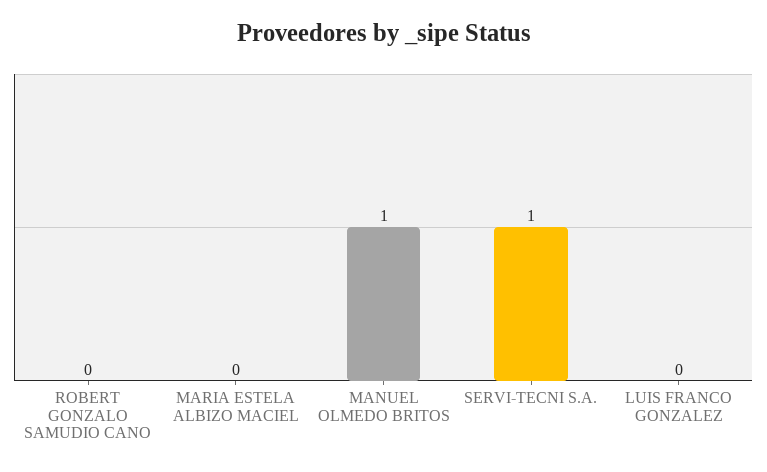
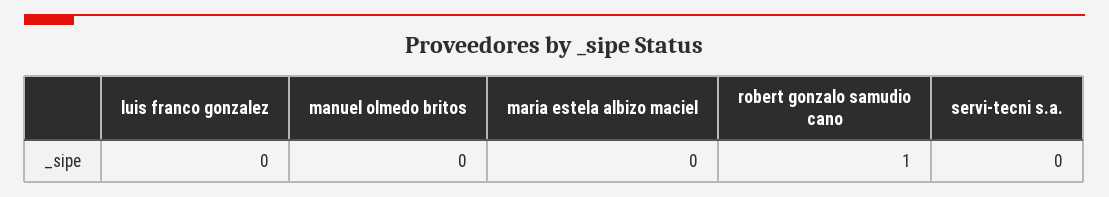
ROBERT GONZALO SAMUDIO CANO: 0 -> 1
MANUEL OLMEDO BRITOS: 1 -> 0
SERVI-TECNI S.A.: 1 -> 0

